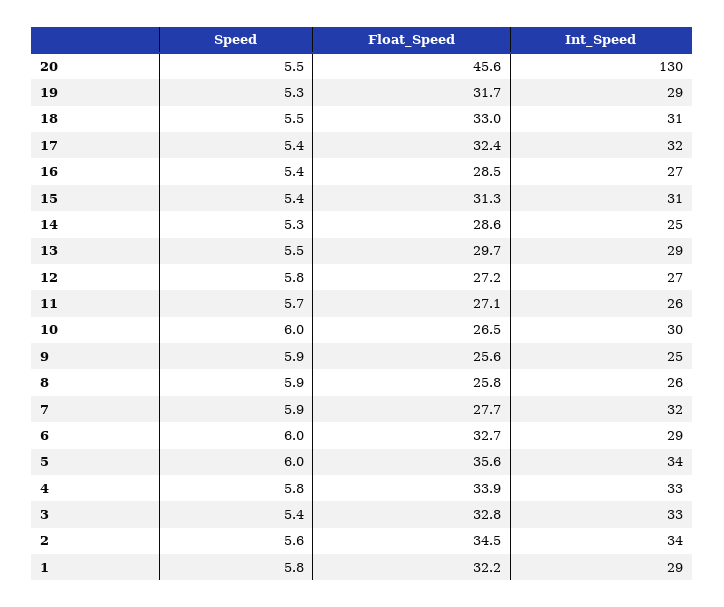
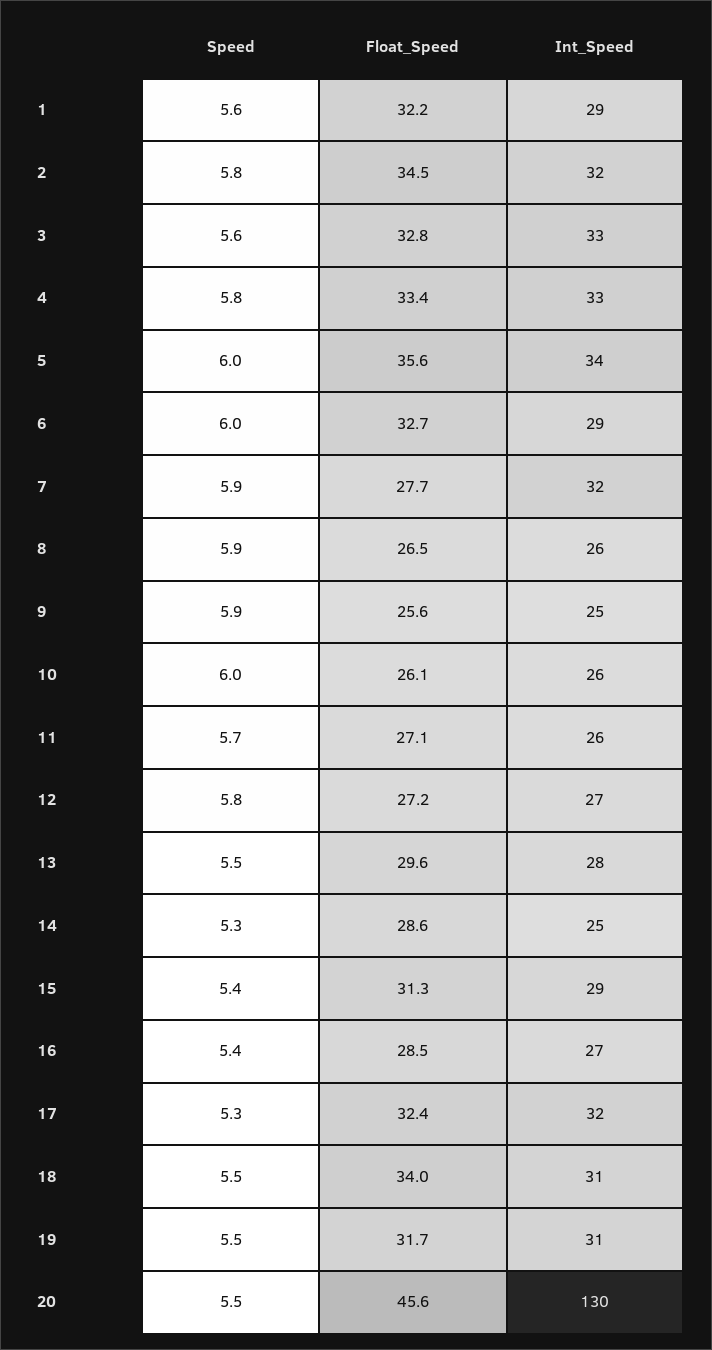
Speed, 19: 5.3 -> 5.5
Int_Speed, 19: 29 -> 31
Float_Speed, 18: 33 -> 34
Speed, 17: 5.4 -> 5.3
Int_Speed, 15: 31 -> 29
Float_Speed, 13: 29.7 -> 29.6
Int_Speed, 13: 29 -> 28
Float_Speed, 10: 26.5 -> 26.1
Int_Speed, 10: 30 -> 26
Float_Speed, 8: 25.8 -> 26.5
Float_Speed, 4: 33.9 -> 33.4
Speed, 3: 5.4 -> 5.6
Speed, 2: 5.6 -> 5.8
Int_Speed, 2: 34 -> 32
Speed, 1: 5.8 -> 5.6

